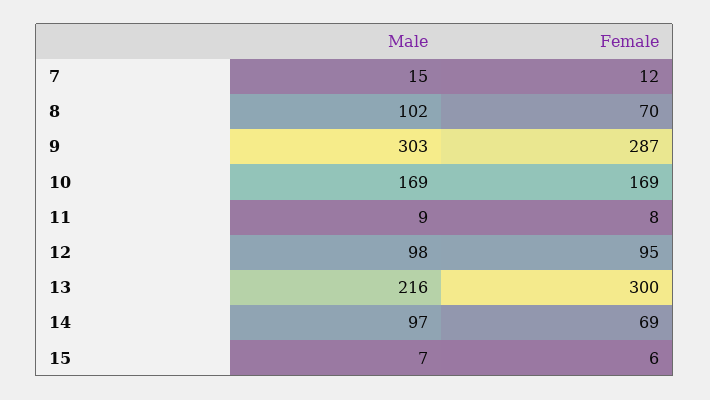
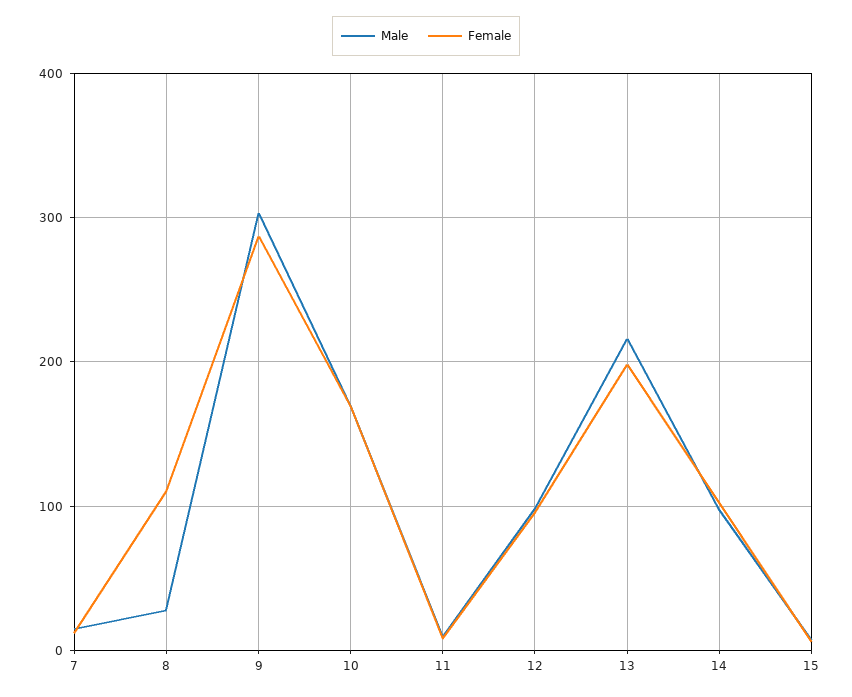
Male, 8: 102 -> 30
Female, 8: 70 -> 110
Female, 13: 300 -> 200
Female, 14: 69 -> 100

